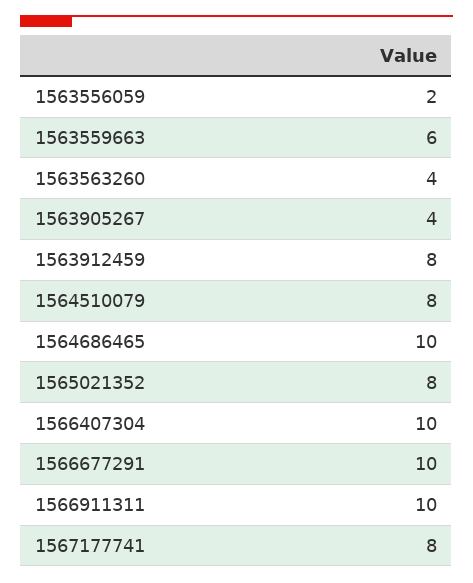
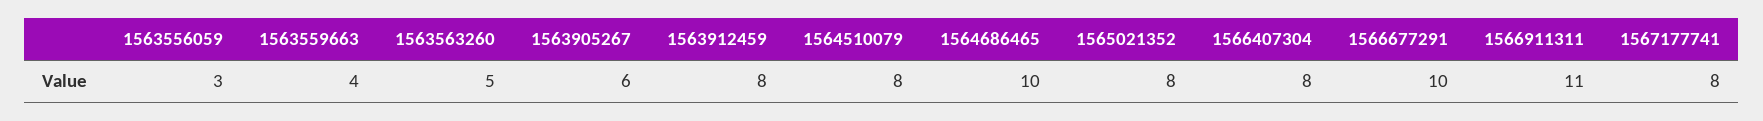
1563556059: 2 -> 3
1563559663: 6 -> 4
1563563260: 4 -> 5
1563905267: 4 -> 6
1566407304: 10 -> 8
1566911311: 10 -> 11

